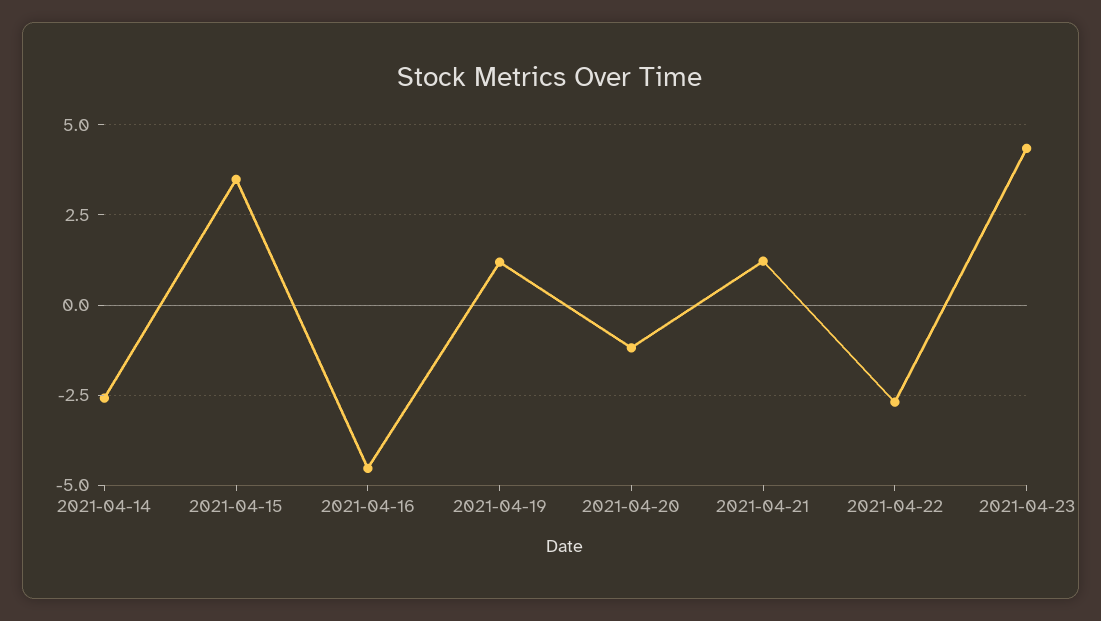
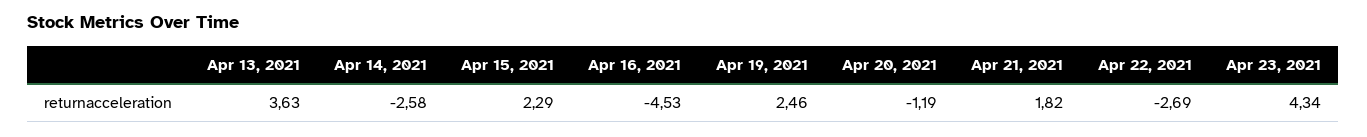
2021-04-15: 3.5 -> 2.29
2021-04-19: 1.25 -> 2.46
2021-04-21: 1.25 -> 1.82
Apr 13, 2021: none -> 3.63

